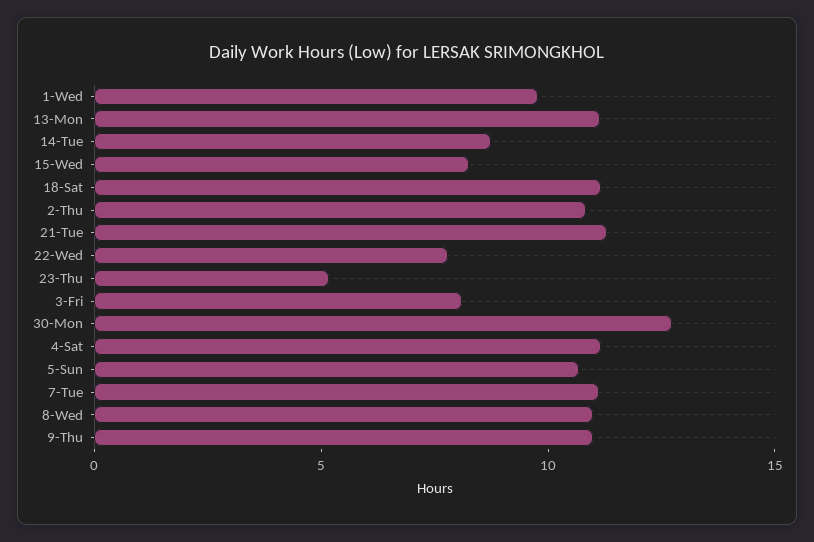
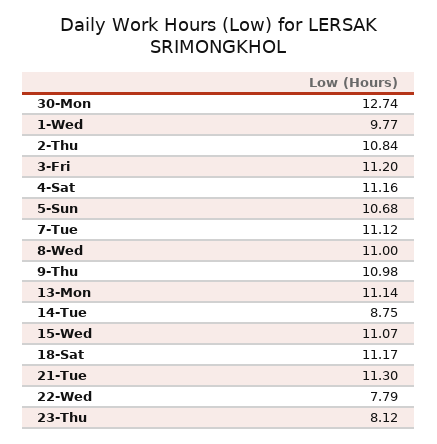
15-Wed: 8 -> 11.07
23-Thu: 5 -> 8.12
3-Fri: 8 -> 11.2

